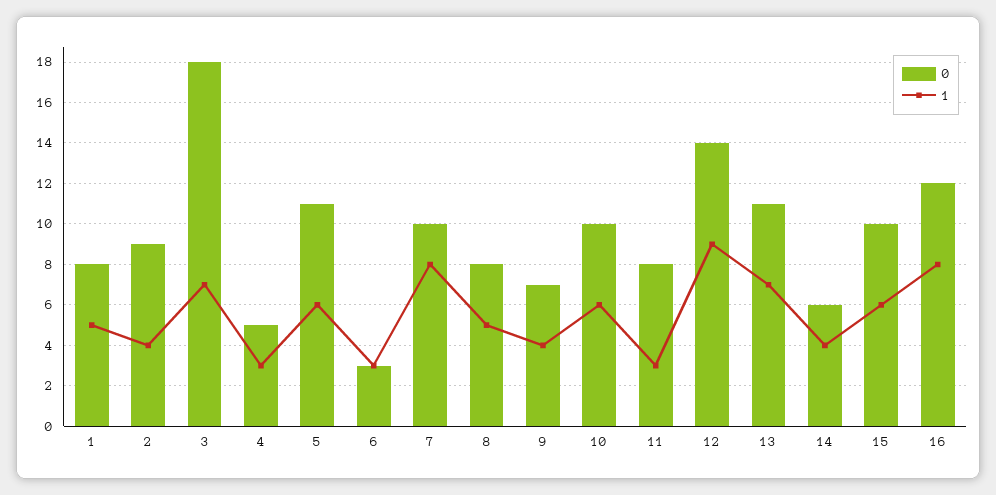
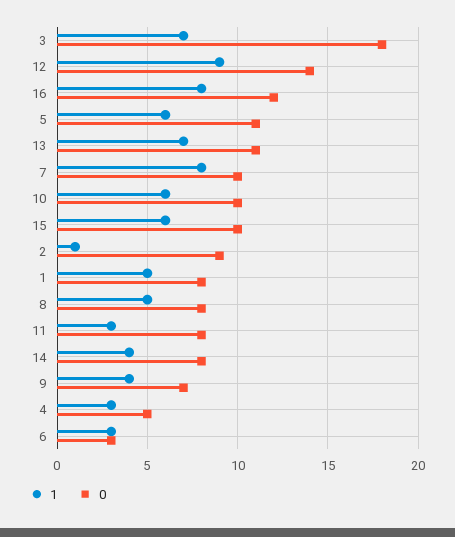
1, 2: 4 -> 1
0, 14: 6 -> 8

